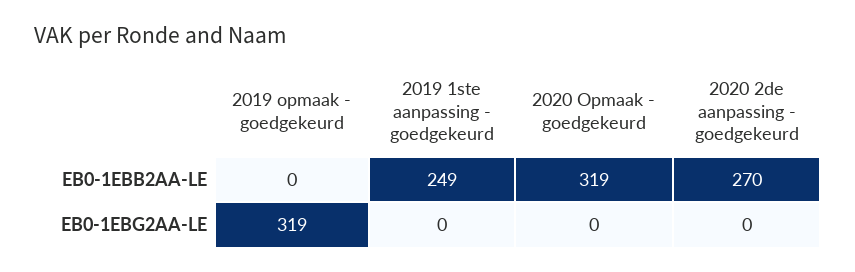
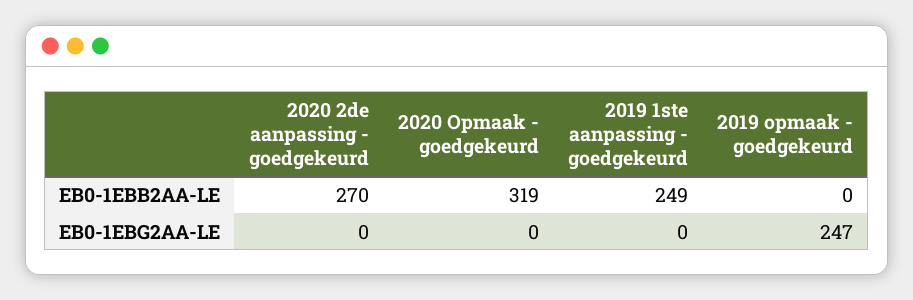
2019 opmaak - goedgekeurd, EB0-1EBG2AA-LE: 319 -> 247

